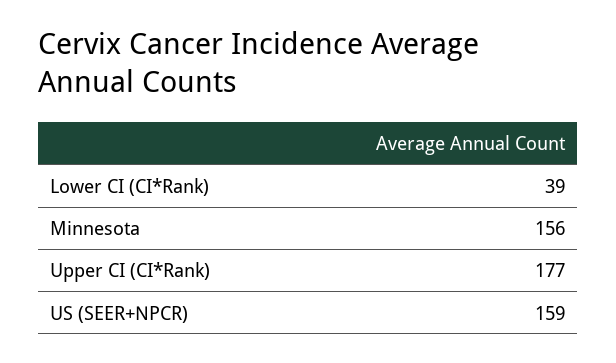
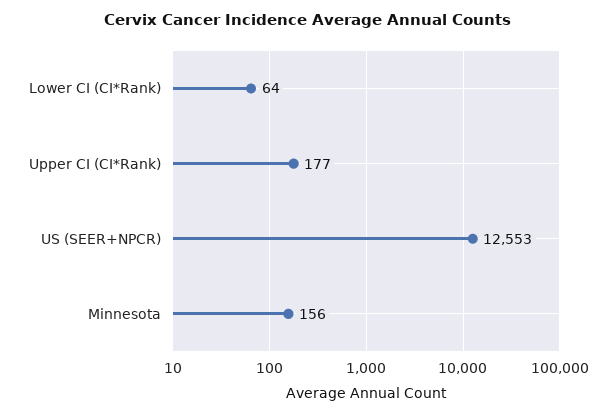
Lower CI (CI*Rank): 39 -> 64
US (SEER+NPCR): 159 -> 12553

